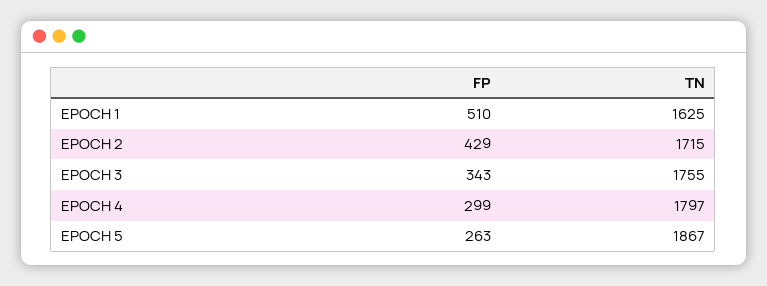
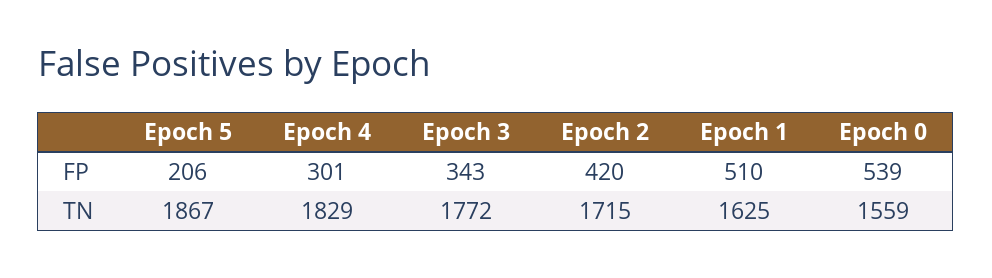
FP, EPOCH 2: 429 -> 420
TN, EPOCH 3: 1755 -> 1772
FP, EPOCH 4: 299 -> 301
TN, EPOCH 4: 1797 -> 1829
FP, EPOCH 5: 263 -> 206
FP, Epoch 0: none -> 539
TN, Epoch 0: none -> 1559

